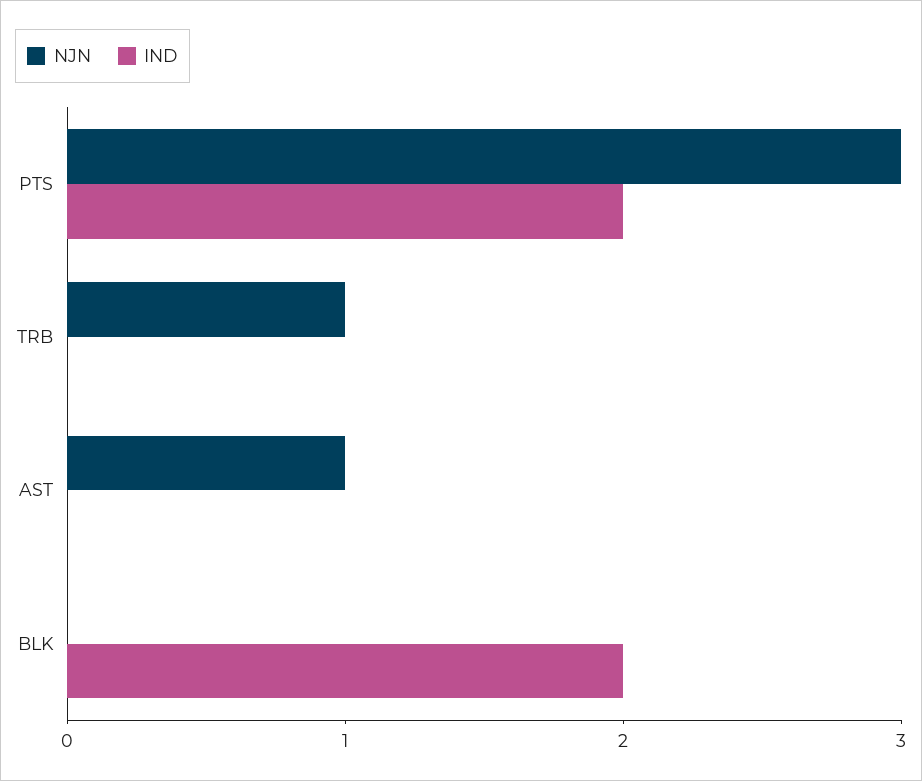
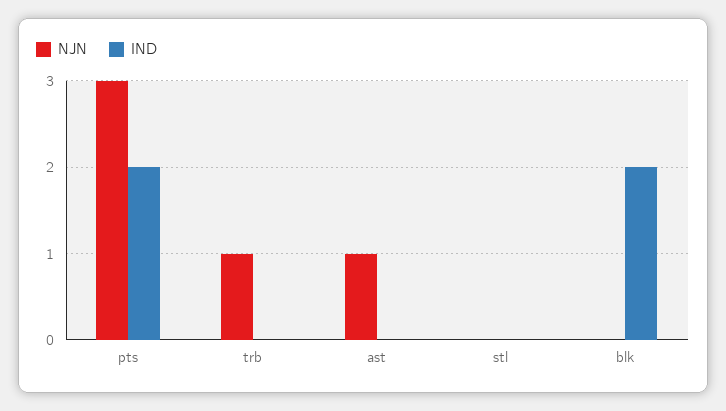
NJN, stl: none -> 0
IND, stl: none -> 0

